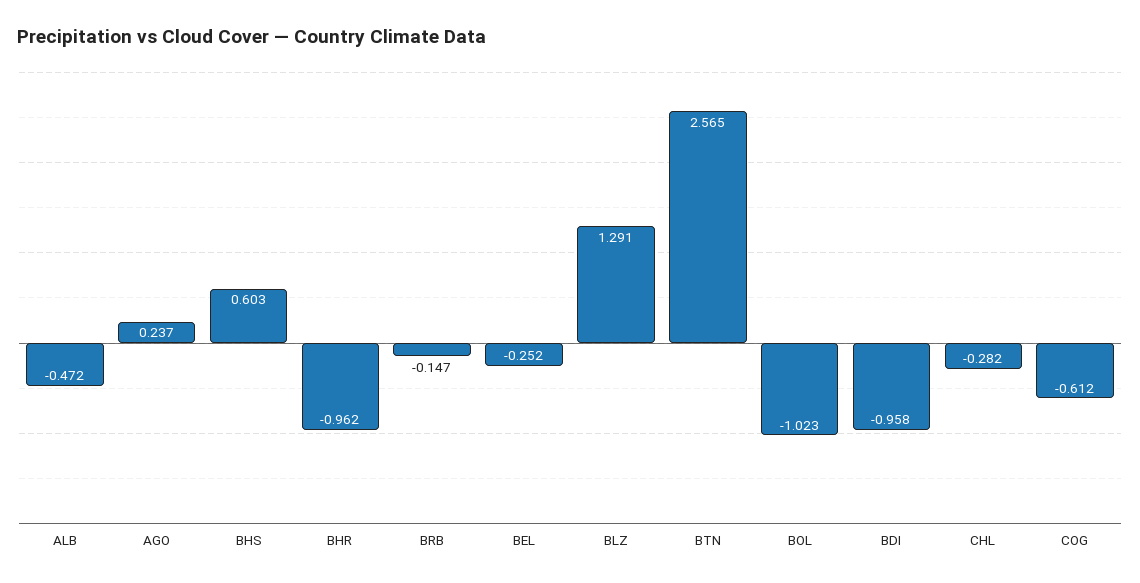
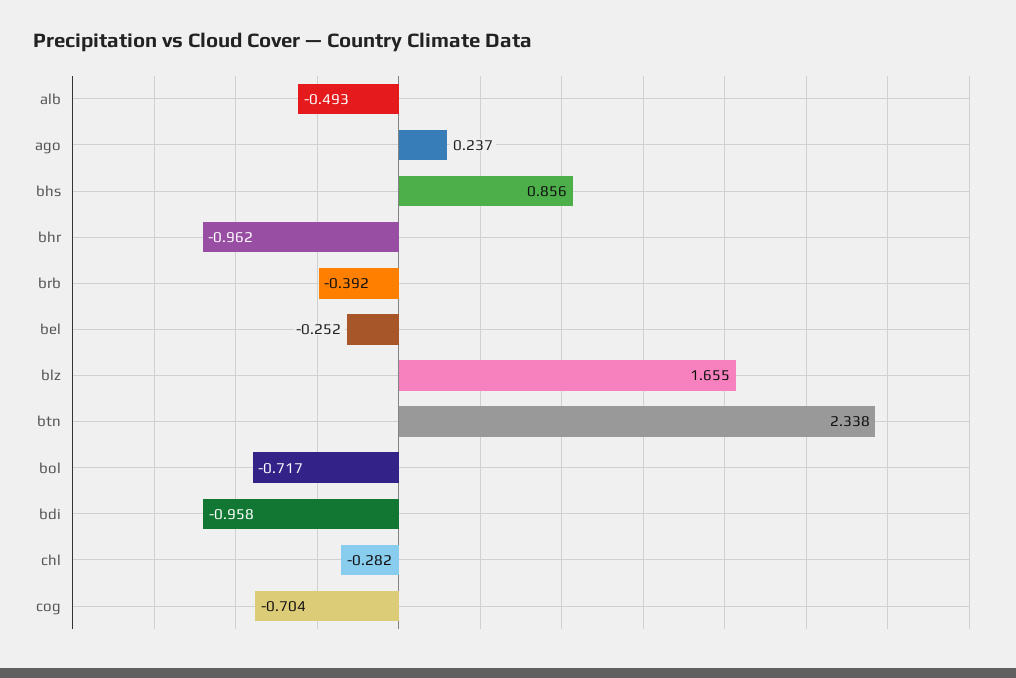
ALB: -0.472 -> -0.493
BHS: 0.603 -> 0.856
BRB: -0.147 -> -0.392
BLZ: 1.291 -> 1.655
BTN: 2.565 -> 2.338
BOL: -1.023 -> -0.717
COG: -0.612 -> -0.704

